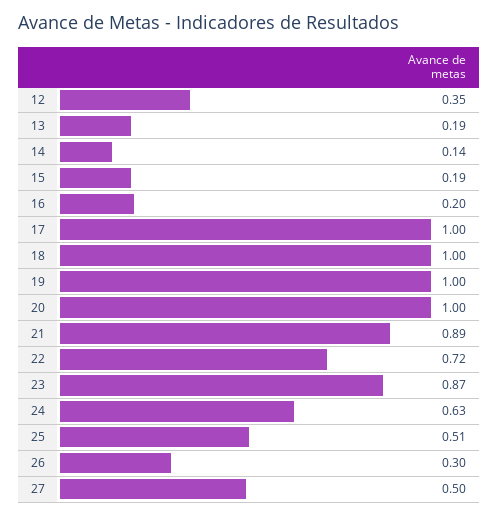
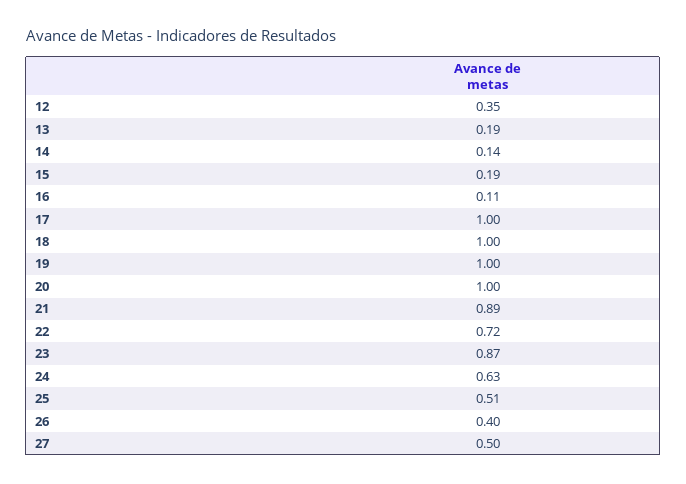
16: 0.2 -> 0.11
26: 0.3 -> 0.4

